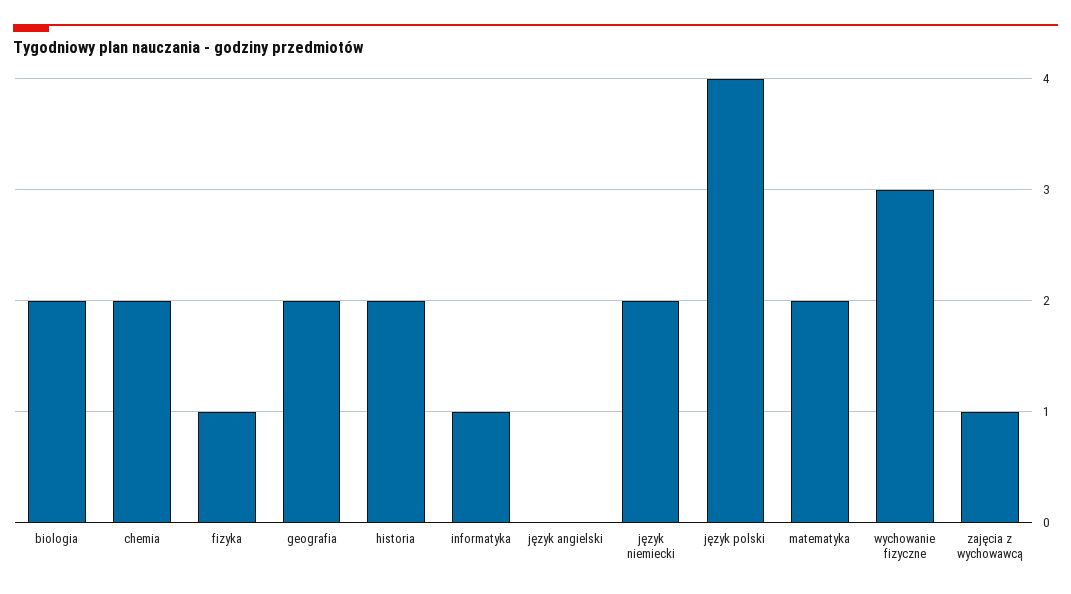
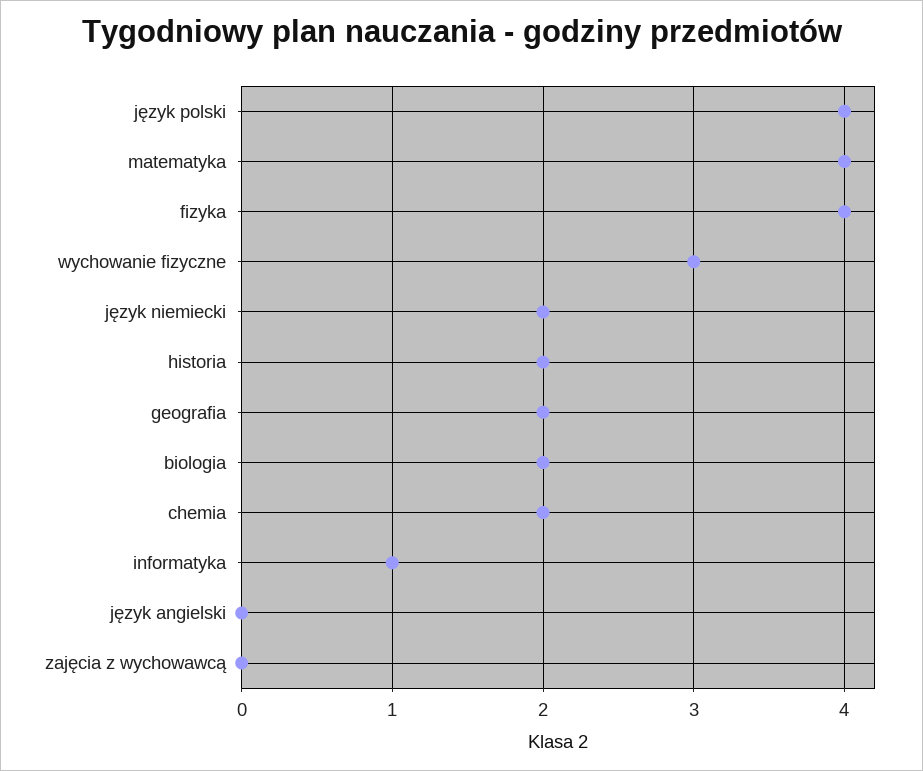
fizyka: 1 -> 4
matematyka: 2 -> 4
zajęcia z wychowawcą: 1 -> 0

